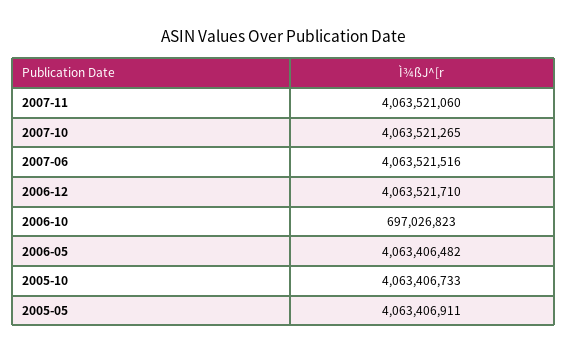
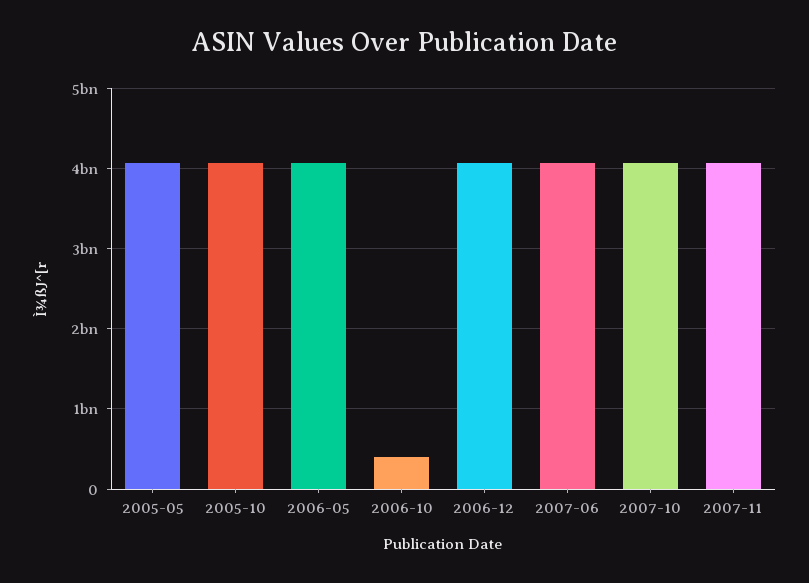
2006-10: 697026823 -> 400000000

